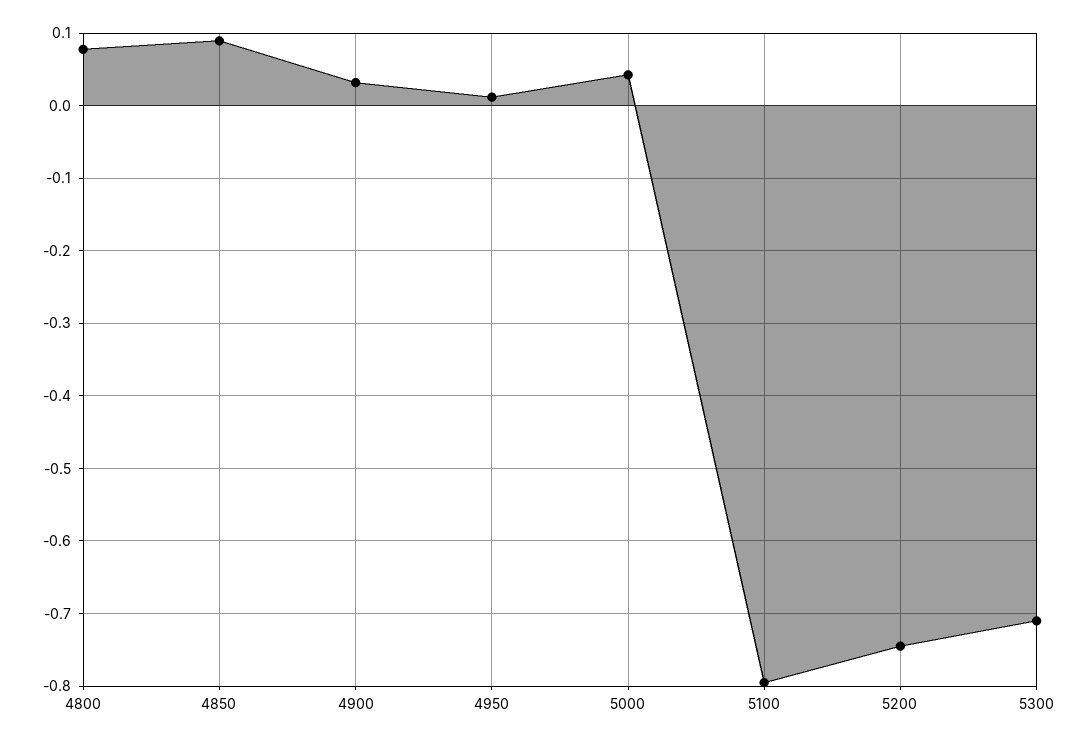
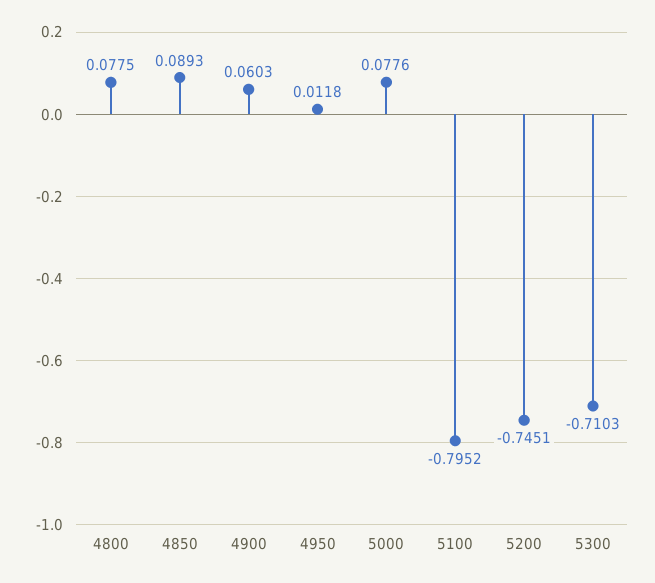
4900: 0.03 -> 0.0603
5000: 0.04 -> 0.0776

